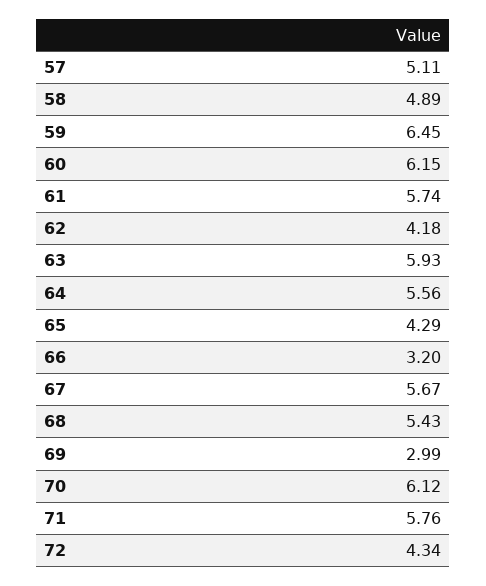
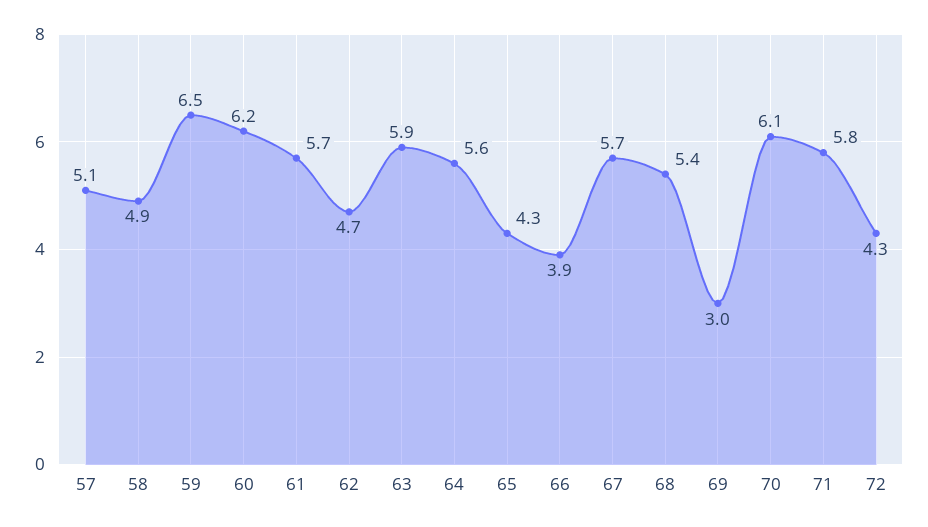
62: 4.18 -> 4.7
66: 3.2 -> 3.9

